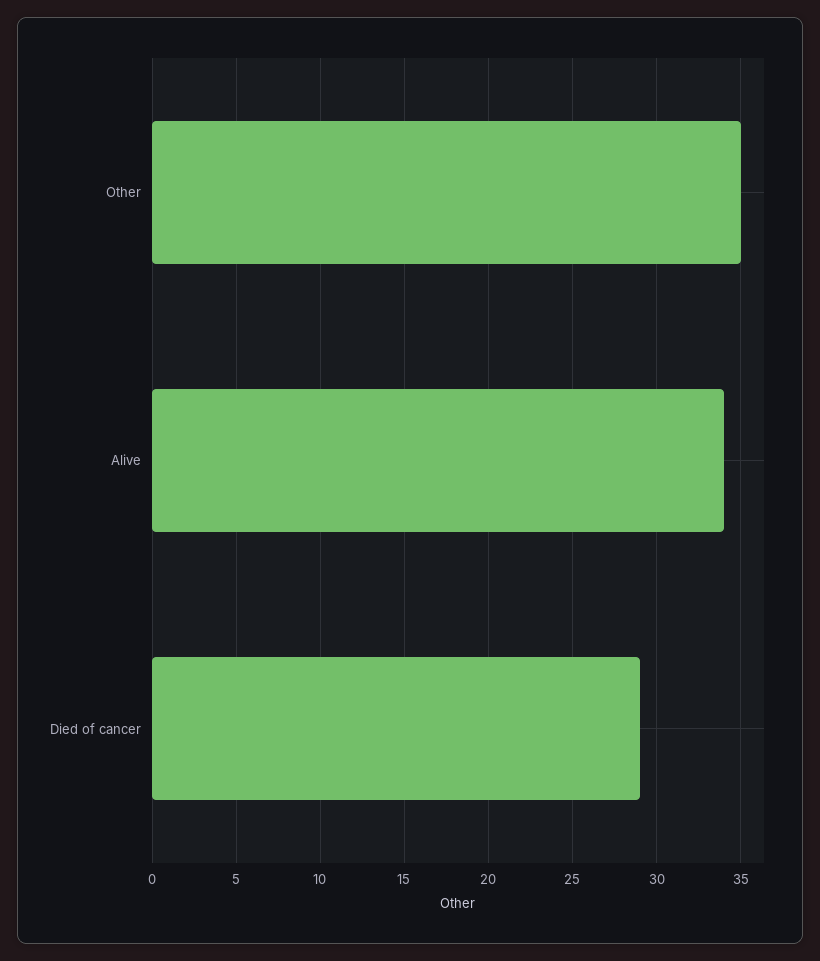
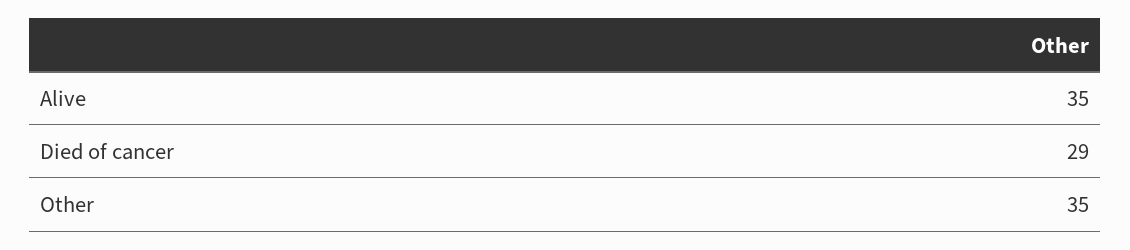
Alive: 34 -> 35

